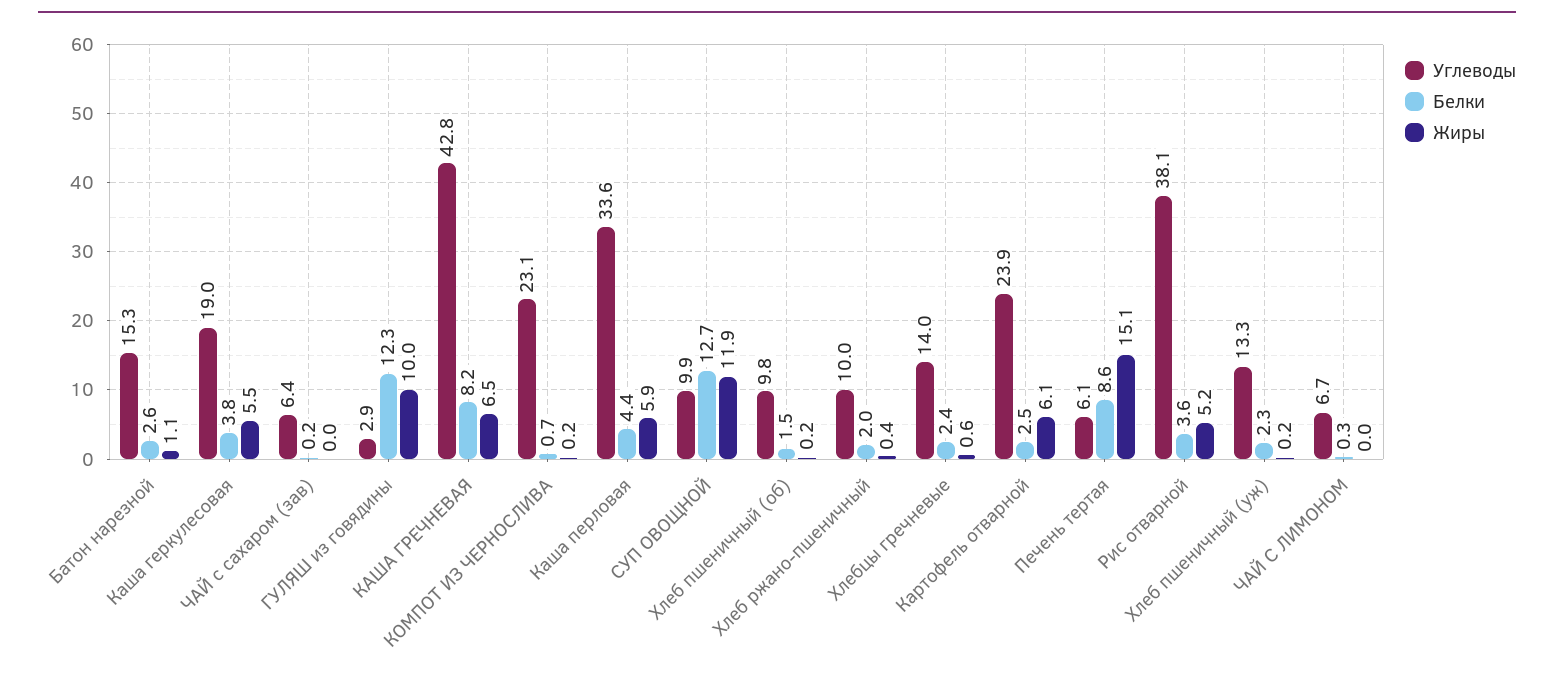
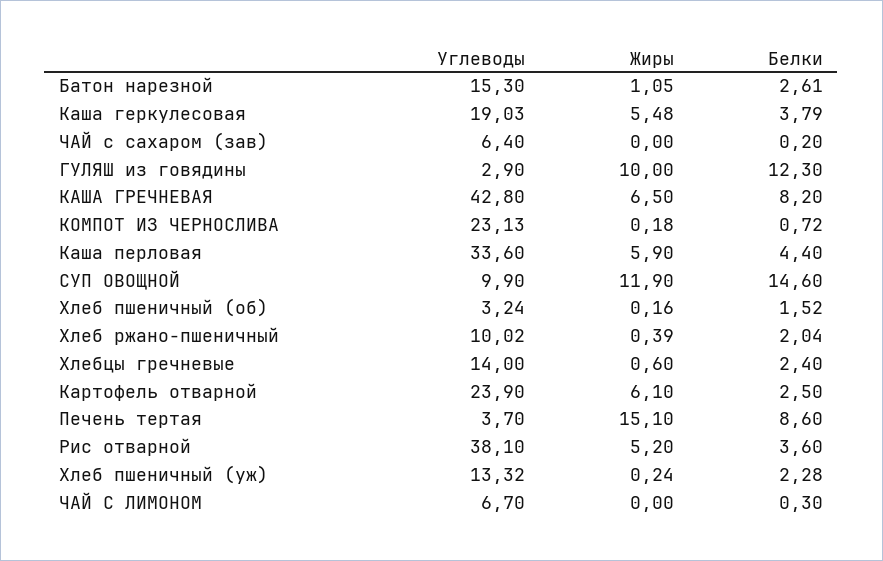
Белки, СУП ОВОЩНОЙ: 12.7 -> 14.6
Углеводы, Хлеб пшеничный (об): 9.8 -> 3.24
Углеводы, Печень тертая: 6.1 -> 3.7

